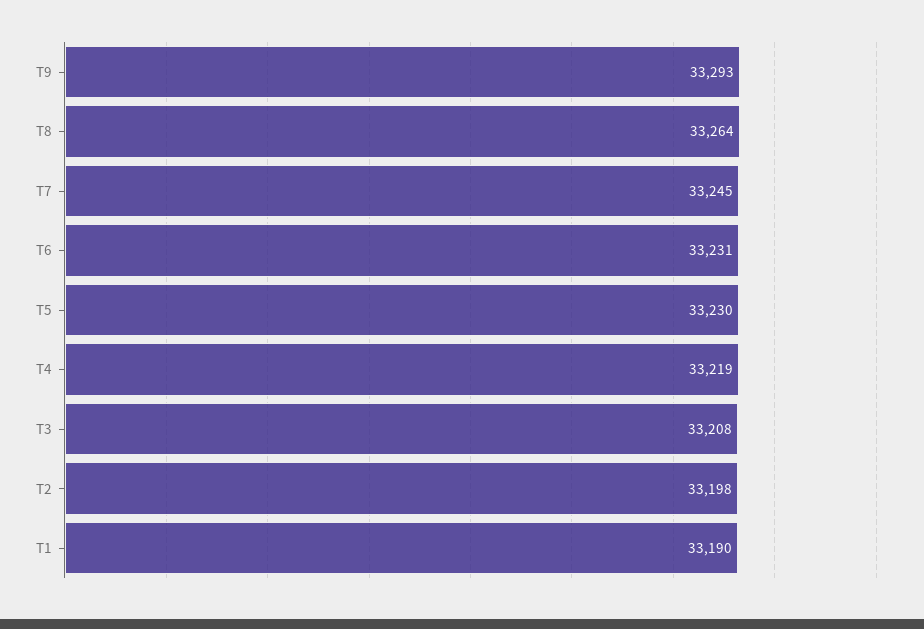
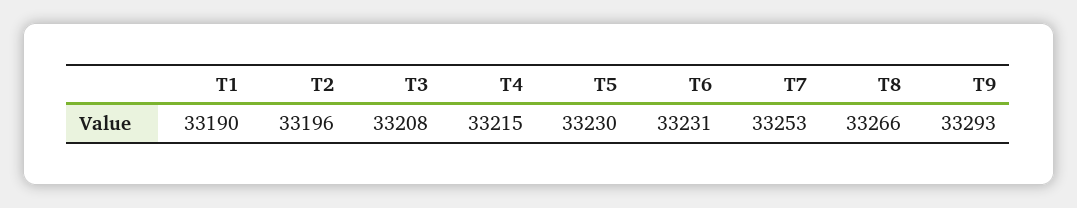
T8: 33264 -> 33266
T7: 33245 -> 33253
T4: 33219 -> 33215
T2: 33198 -> 33196

